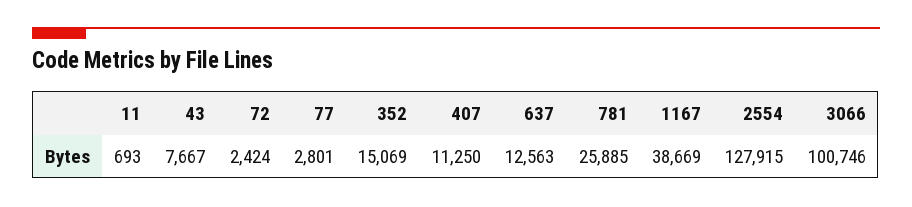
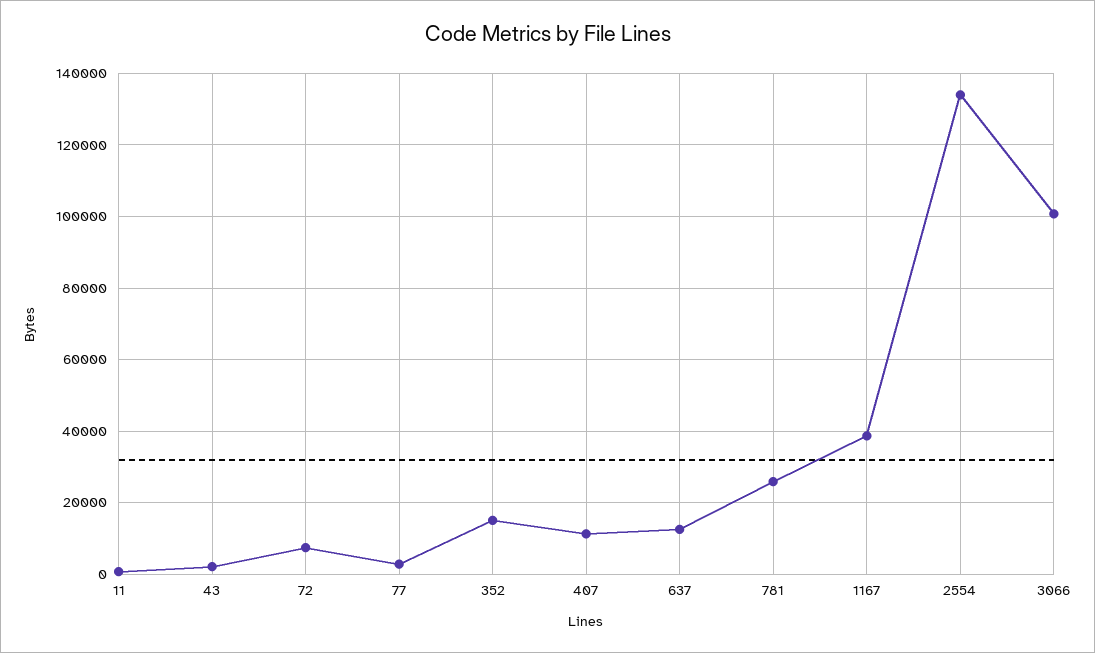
43: 7667 -> 2000
72: 2424 -> 8000
2554: 127915 -> 134000

